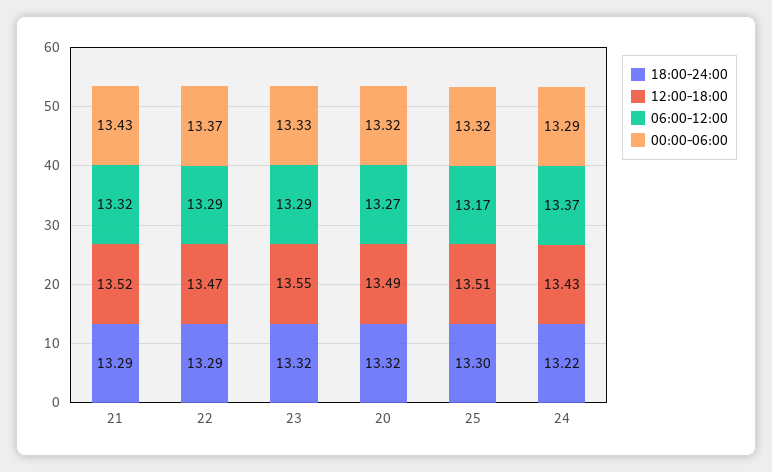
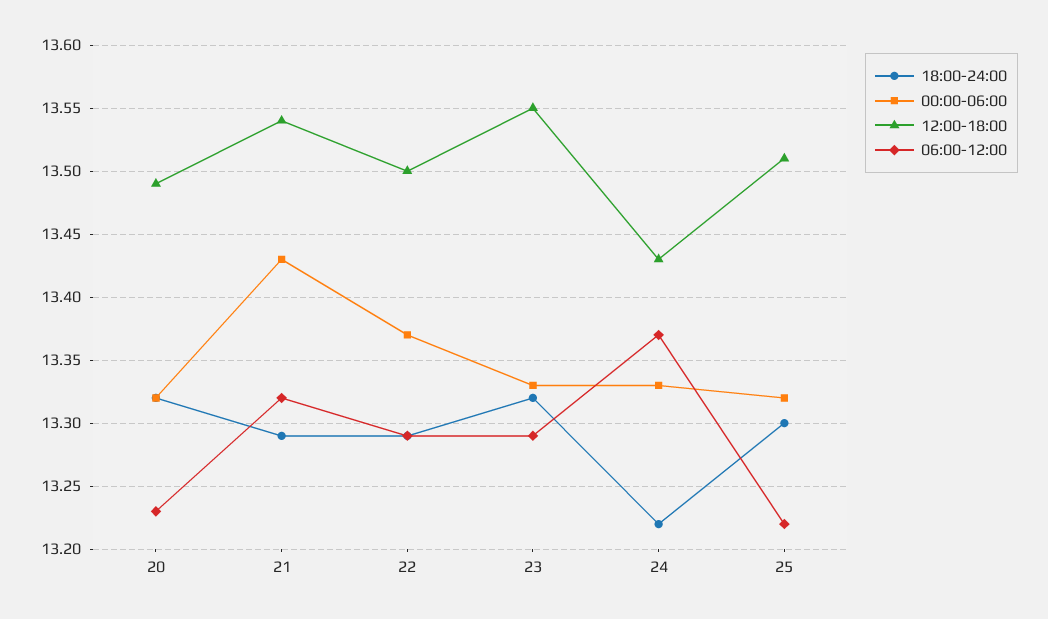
12:00-18:00, 21: 13.52 -> 13.54
12:00-18:00, 22: 13.47 -> 13.5
06:00-12:00, 20: 13.27 -> 13.23
06:00-12:00, 25: 13.17 -> 13.22
00:00-06:00, 24: 13.29 -> 13.33

